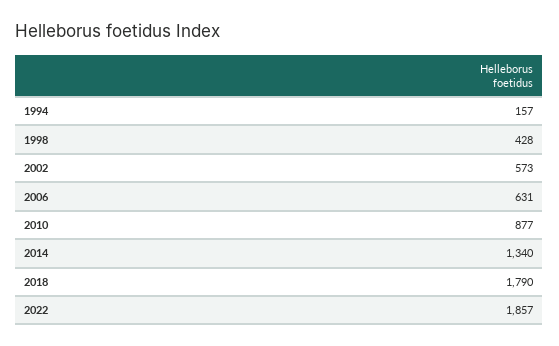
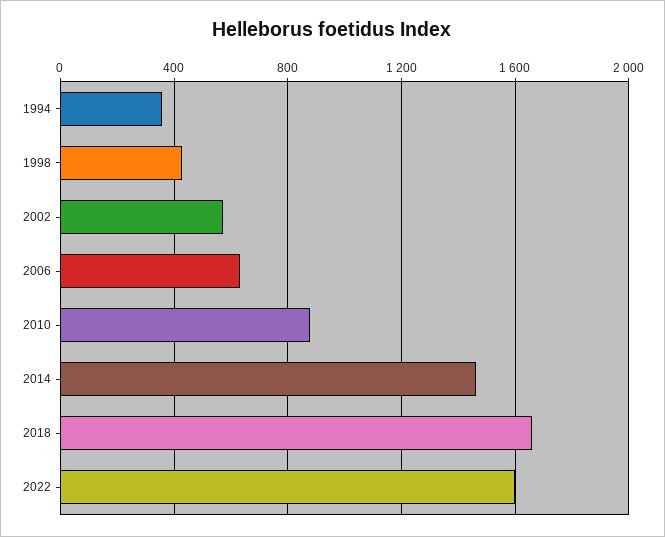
1994: 157 -> 350
2014: 1340 -> 1450
2018: 1790 -> 1650
2022: 1857 -> 1600

